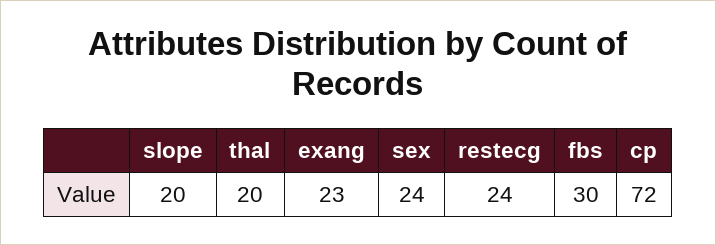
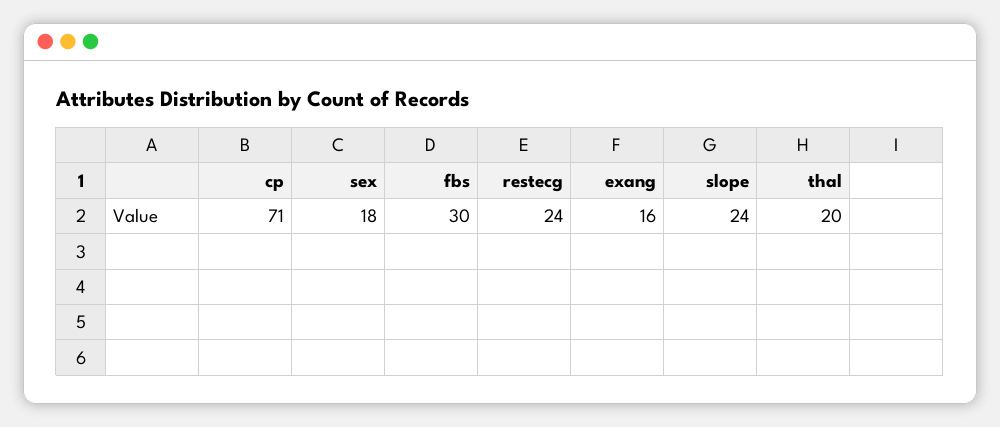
slope: 20 -> 24
exang: 23 -> 16
sex: 24 -> 18
cp: 72 -> 71

